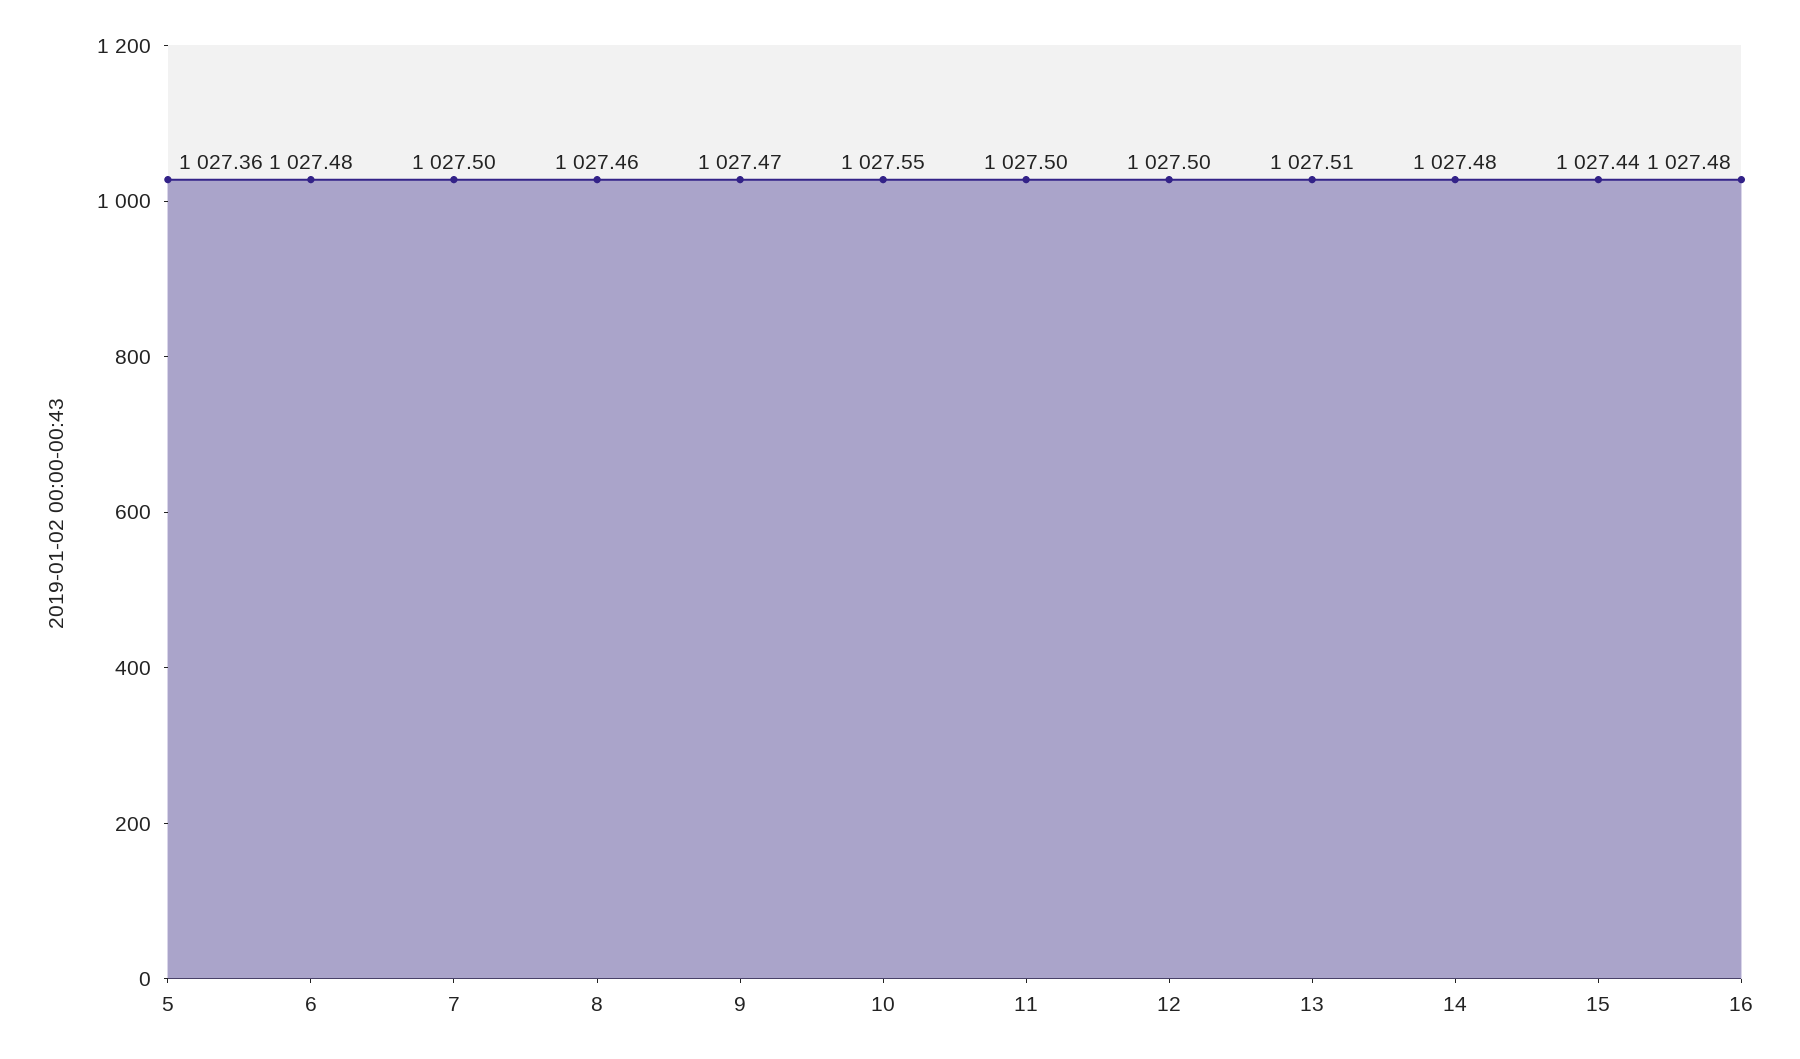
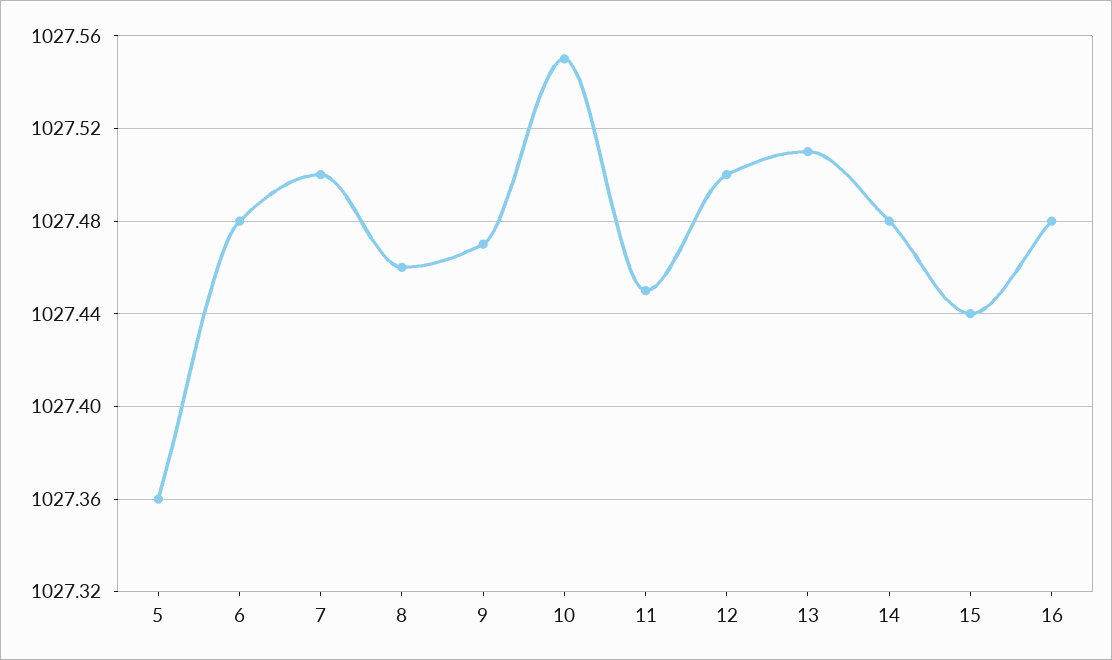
11: 1027.5 -> 1027.45

